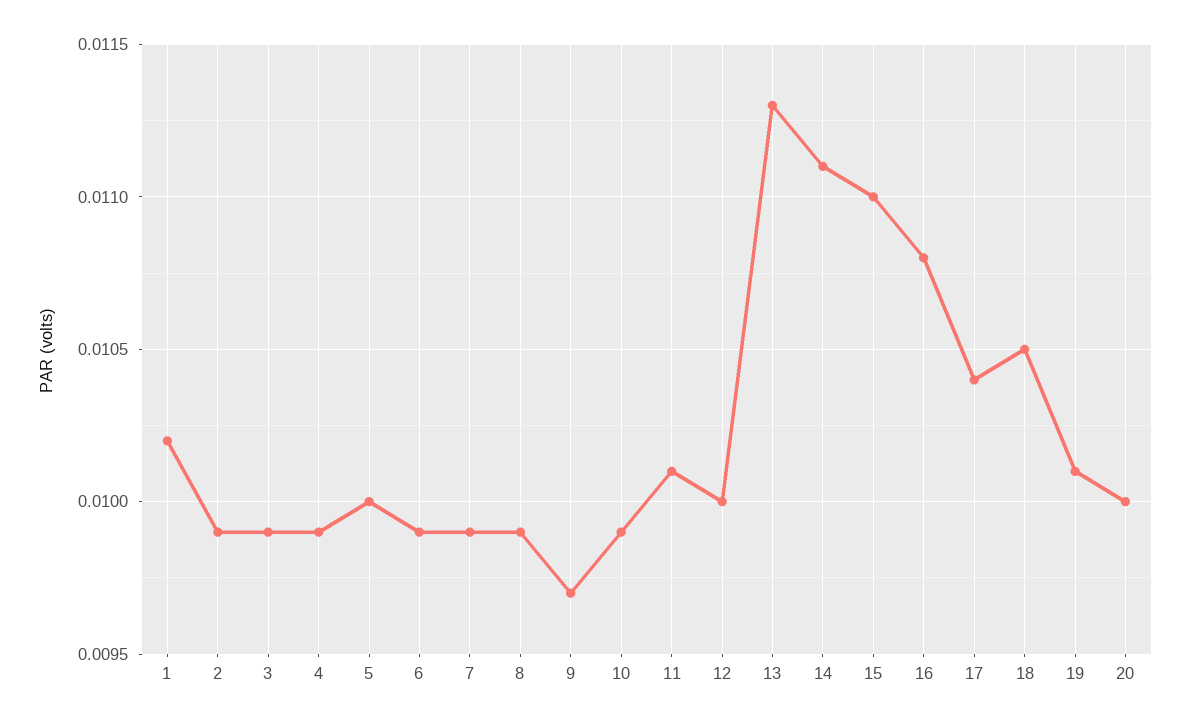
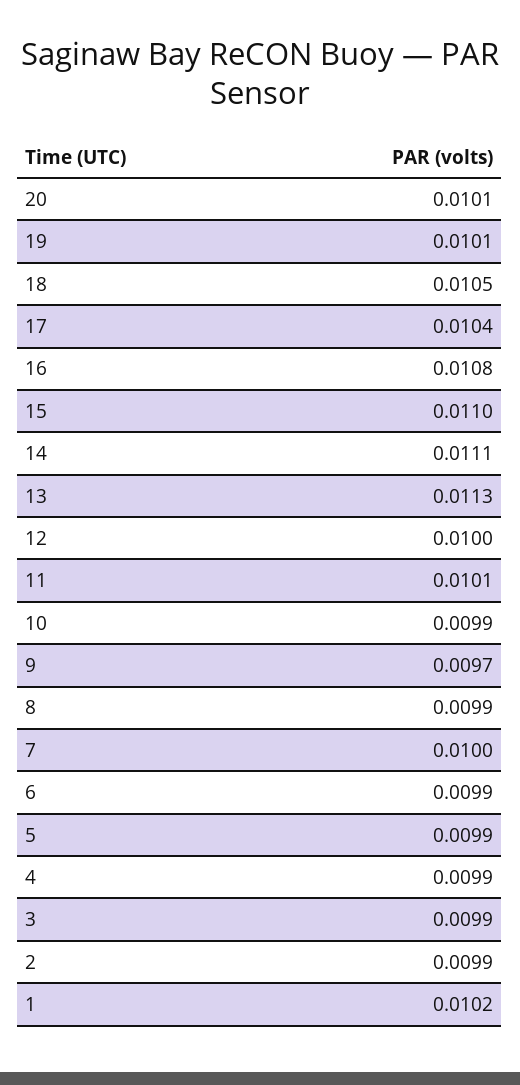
5: 0.01 -> 0.0099
7: 0.0099 -> 0.01
20: 0.01 -> 0.0101

